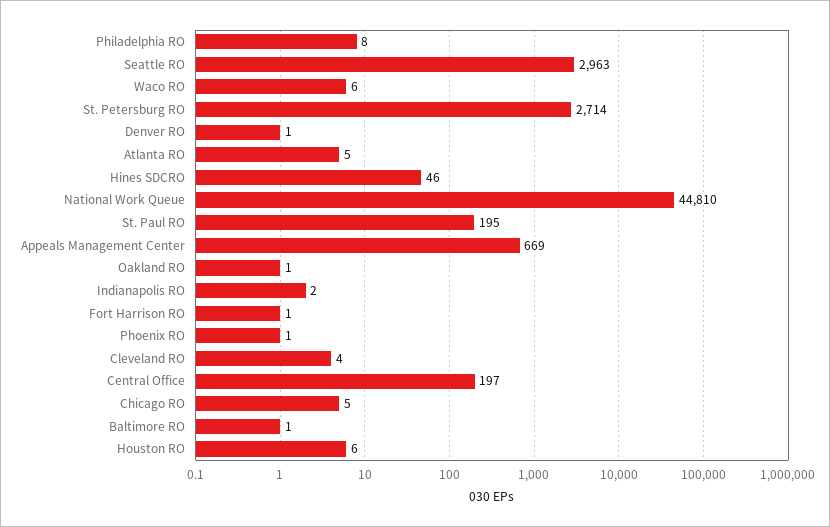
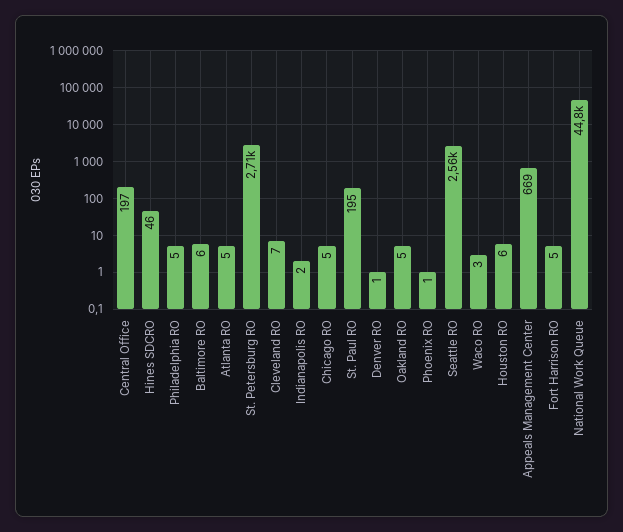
Philadelphia RO: 8 -> 5
Seattle RO: 2963 -> 2560
Waco RO: 6 -> 3
Oakland RO: 1 -> 5
Fort Harrison RO: 1 -> 5
Cleveland RO: 4 -> 7
Baltimore RO: 1 -> 6

